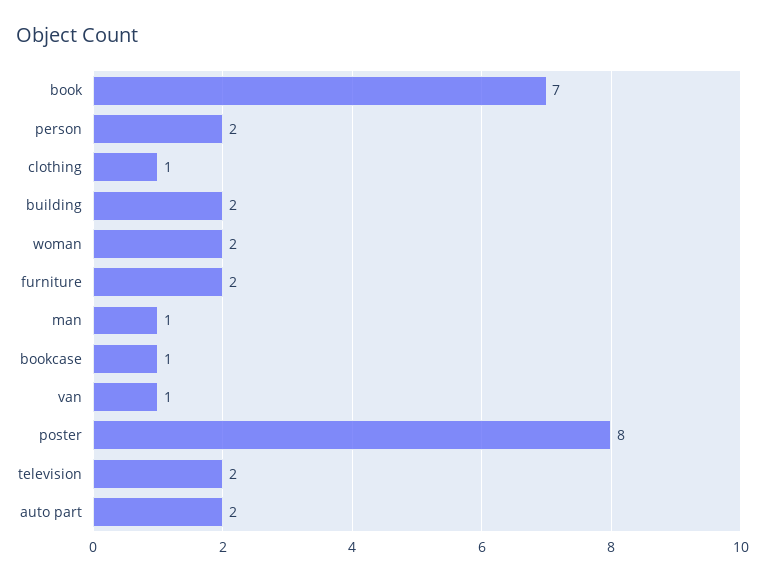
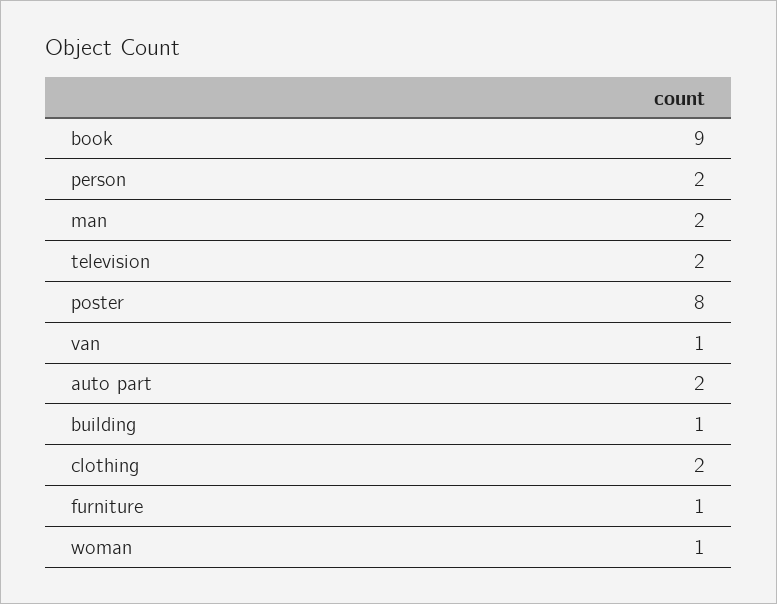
book: 7 -> 9
clothing: 1 -> 2
building: 2 -> 1
woman: 2 -> 1
furniture: 2 -> 1
man: 1 -> 2
bookcase: 1 -> none

